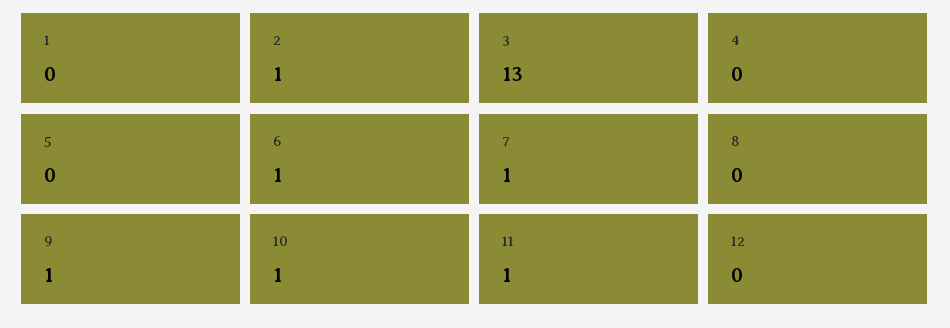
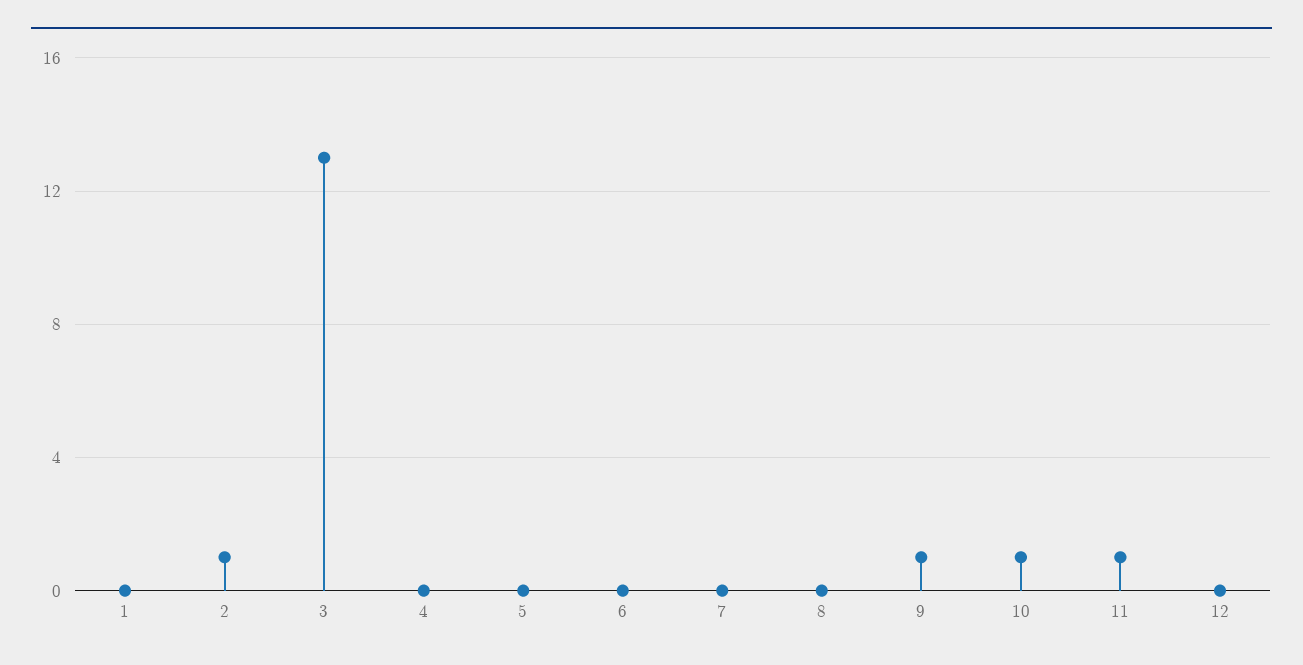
6: 1 -> 0
7: 1 -> 0

